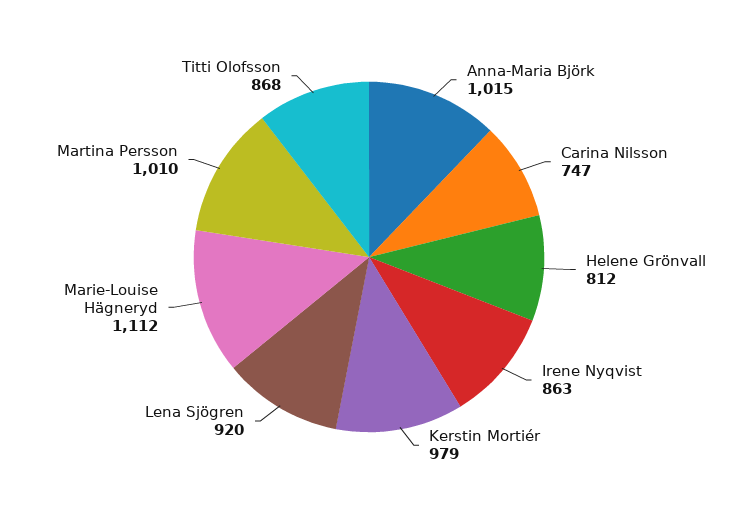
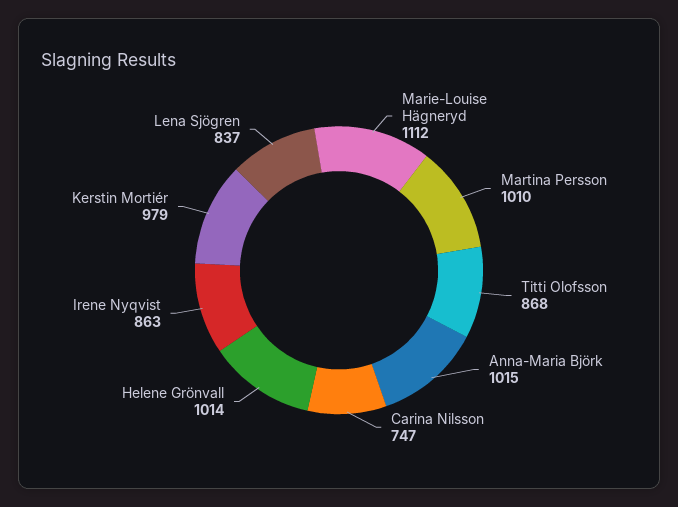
Helene Grönvall: 812 -> 1014
Lena Sjögren: 920 -> 837

